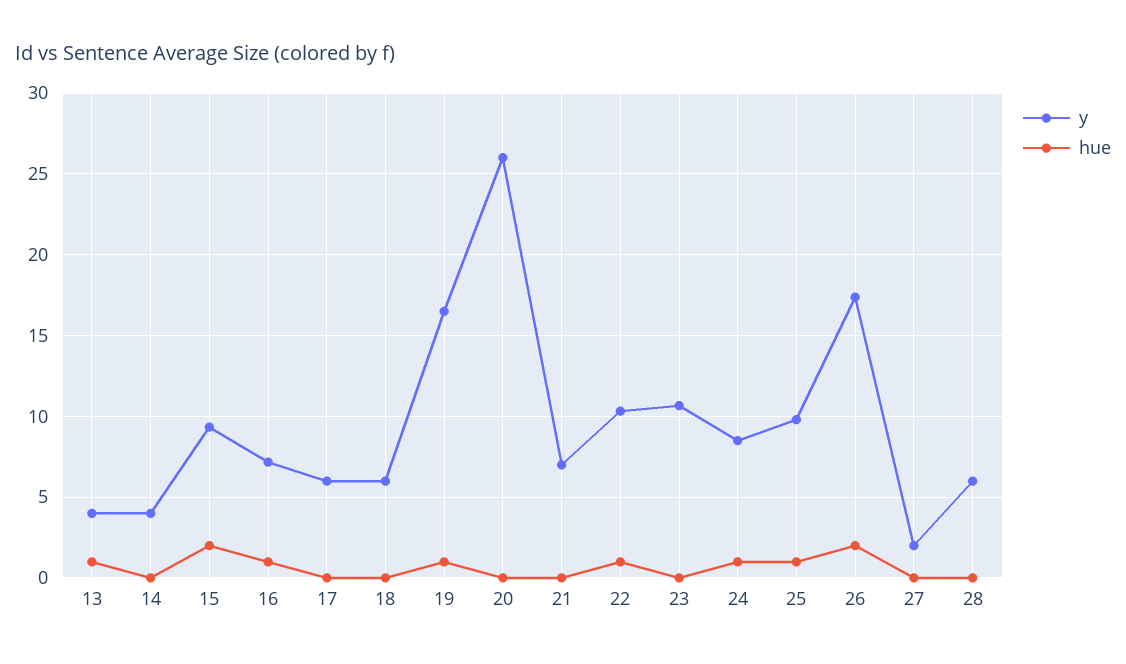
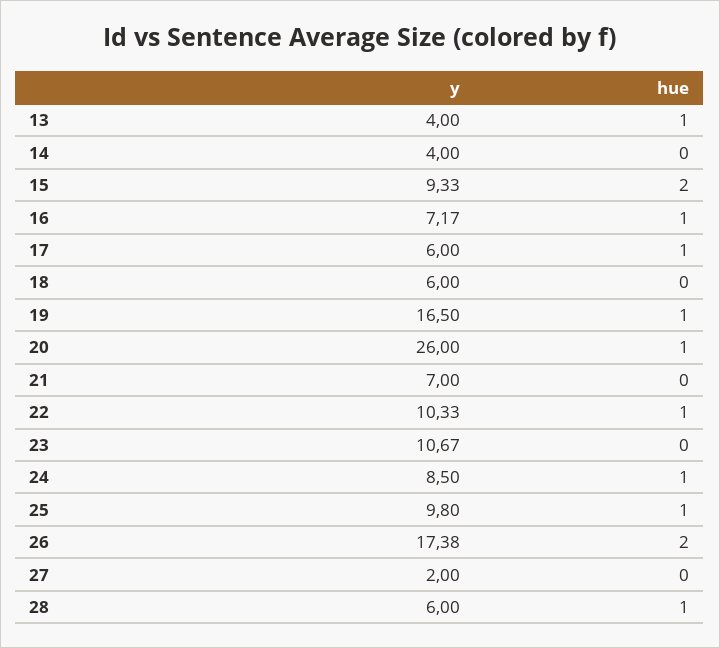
hue, 17: 0 -> 1
hue, 20: 0 -> 1
hue, 28: 0 -> 1

